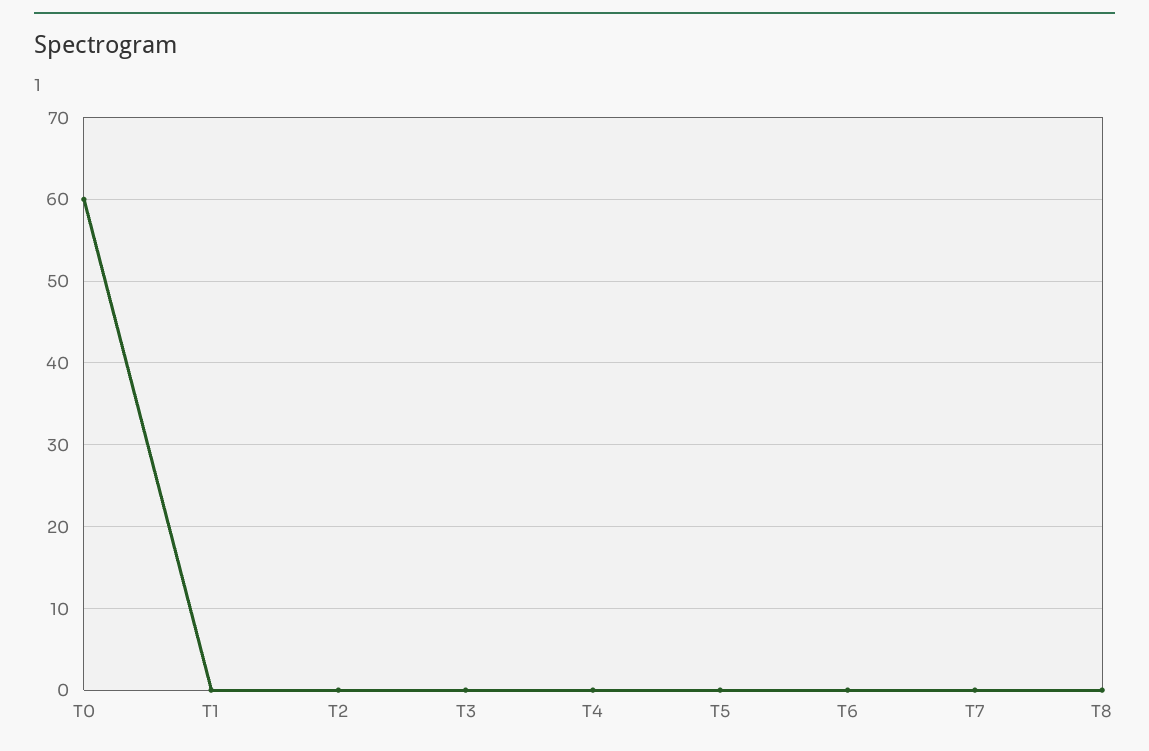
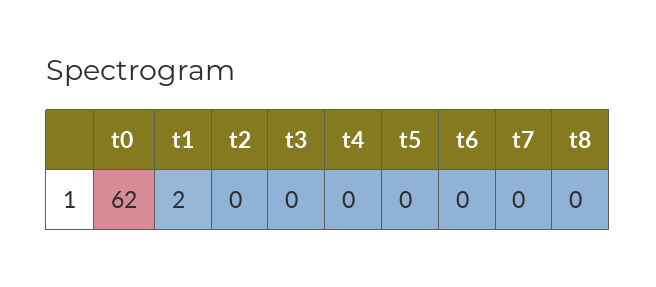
T0: 60 -> 62
T1: 0 -> 2

